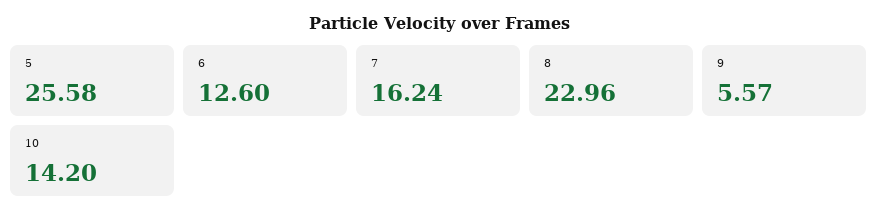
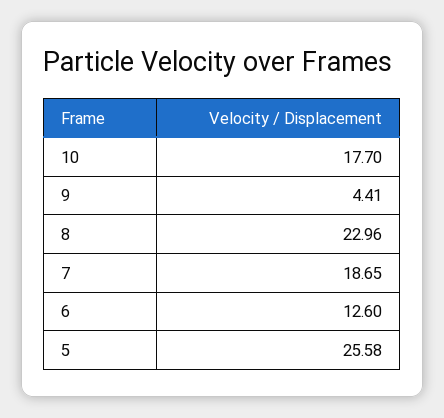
7: 16.24 -> 18.65
9: 5.57 -> 4.41
10: 14.2 -> 17.7

